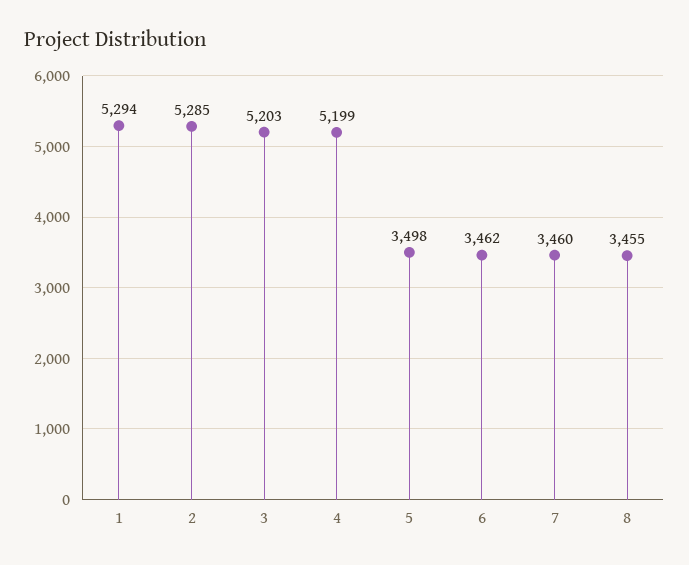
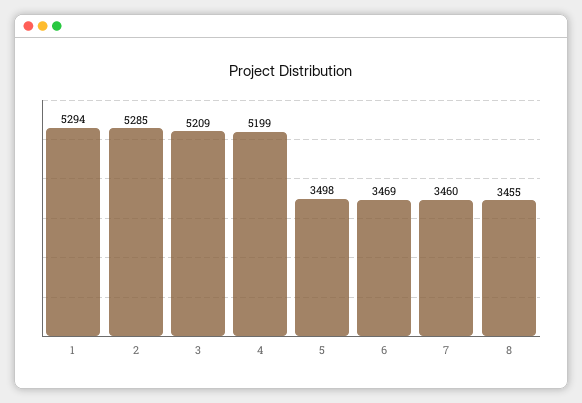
3: 5203 -> 5209
6: 3462 -> 3469

